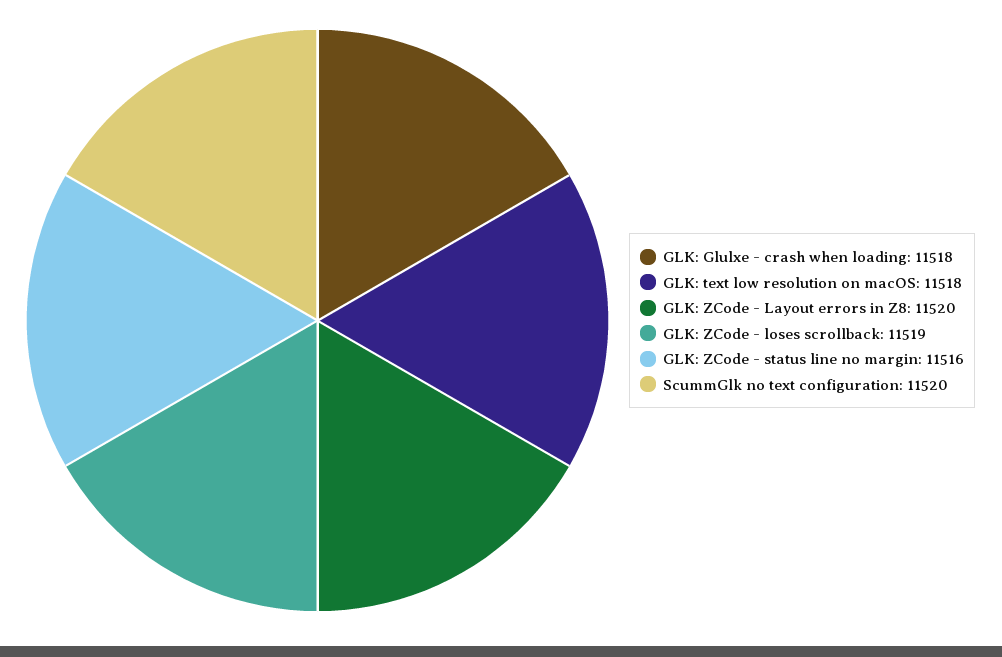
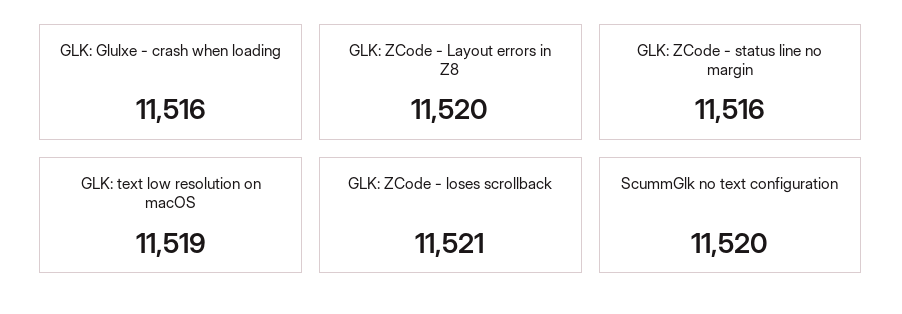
GLK: Glulxe - crash when loading: 11518 -> 11516
GLK: text low resolution on macOS: 11518 -> 11519
GLK: ZCode - loses scrollback: 11519 -> 11521

